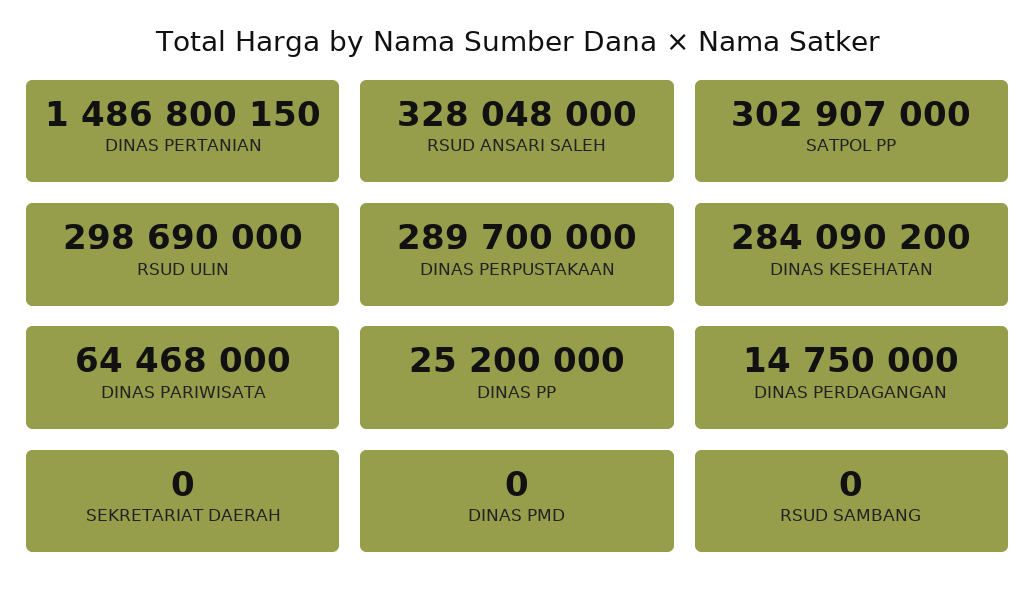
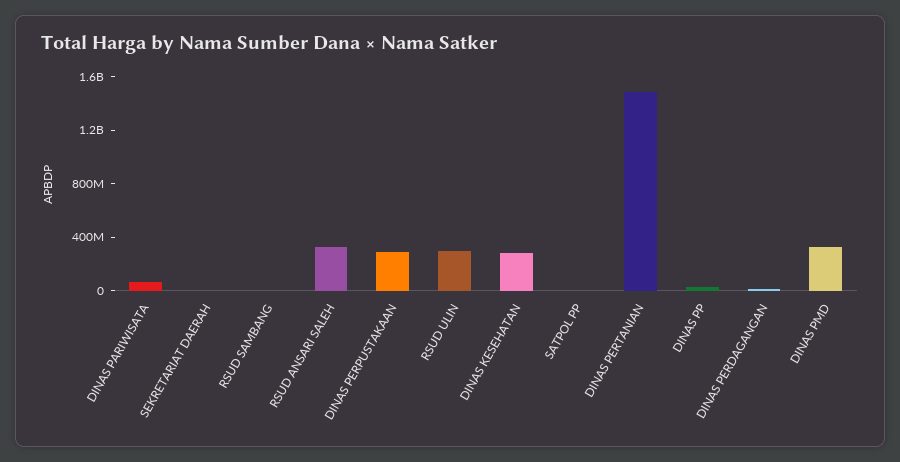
SATPOL PP: 302907000 -> 0
DINAS PMD: 0 -> 300000000

